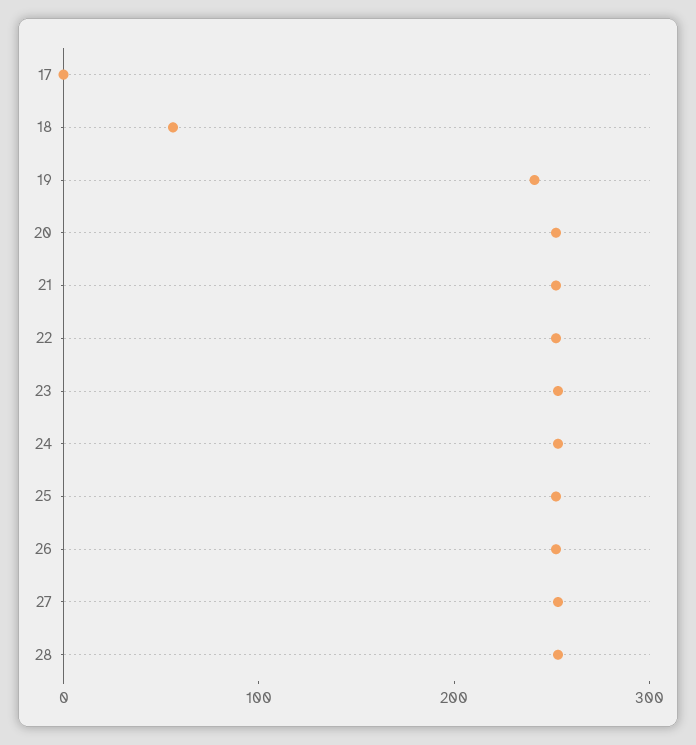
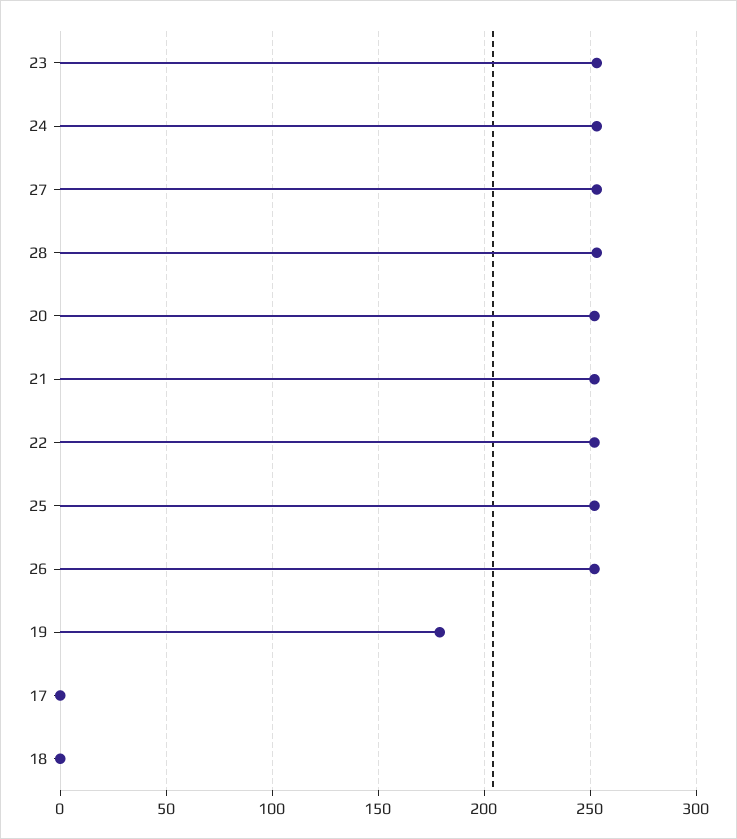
18: 60 -> 0
19: 240 -> 180

